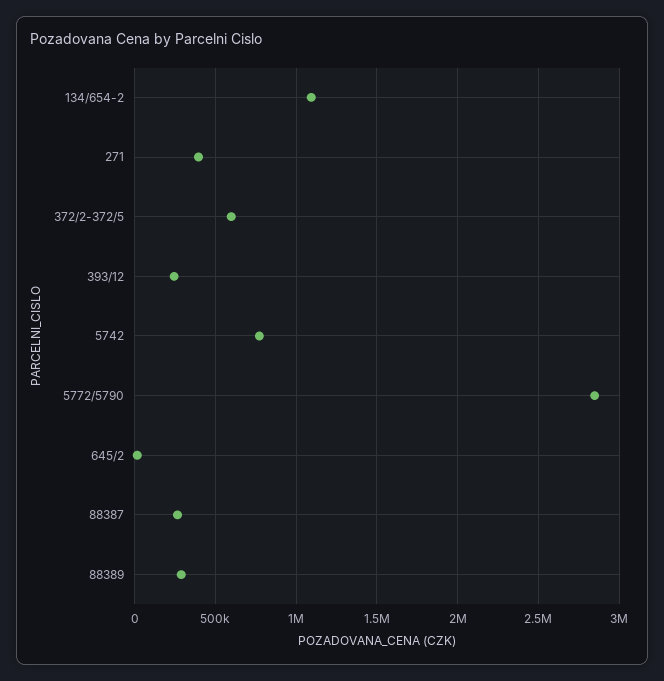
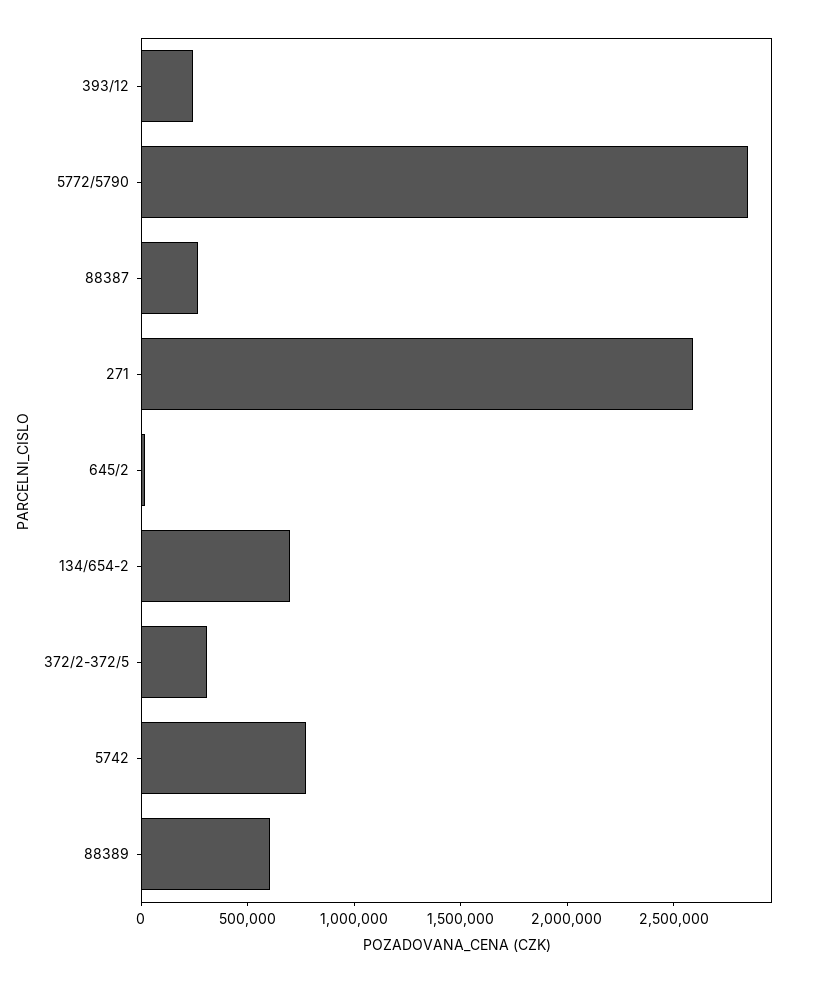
134/654-2: 1100000 -> 700000
271: 400000 -> 2600000
372/2-372/5: 600000 -> 300000
88389: 300000 -> 600000

